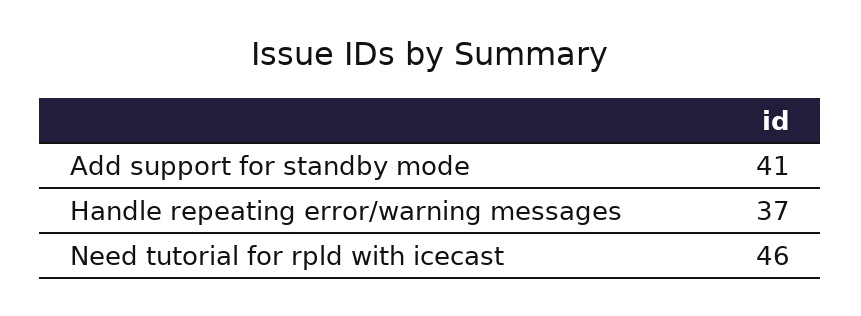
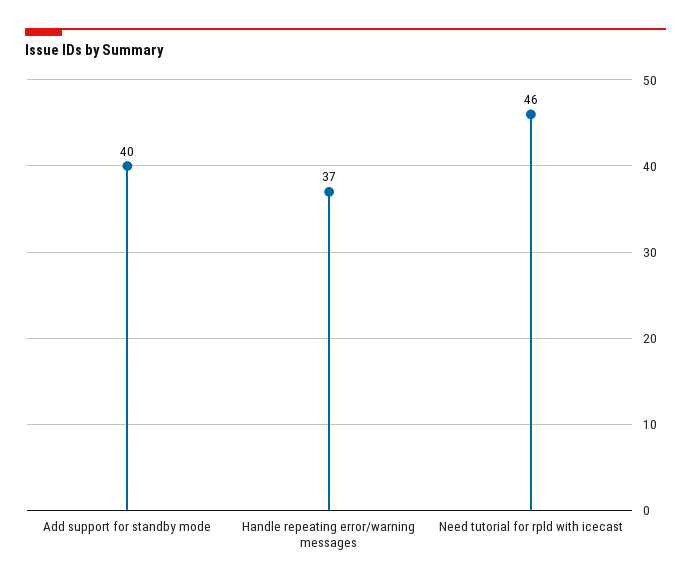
Add support for standby mode: 41 -> 40

